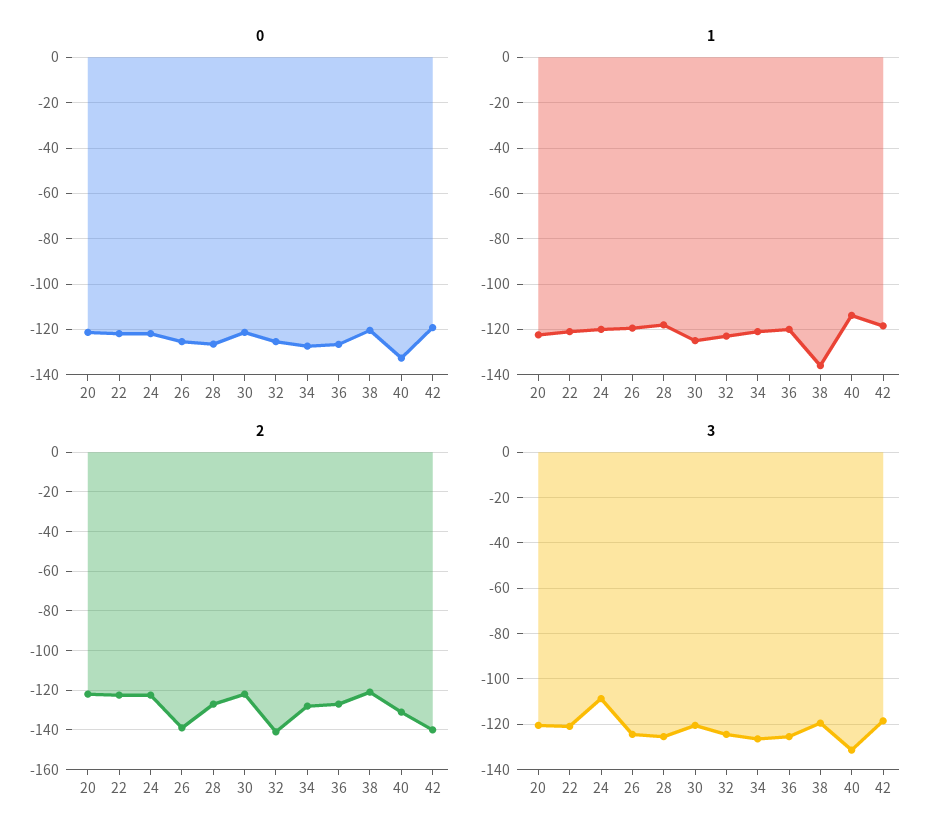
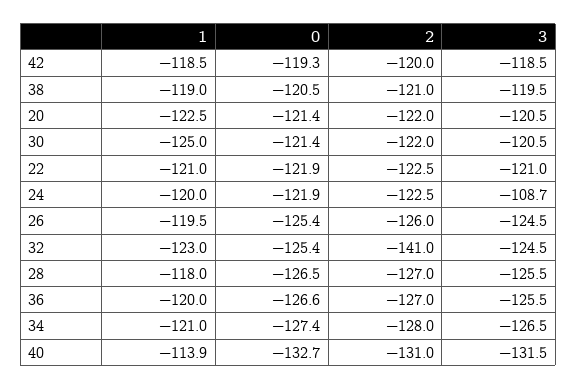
1, 38: -135 -> -119
2, 26: -140 -> -126
2, 42: -140 -> -120

